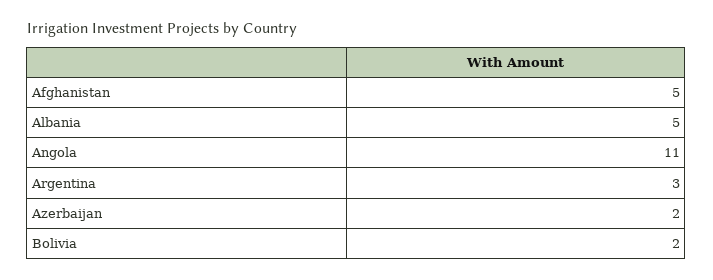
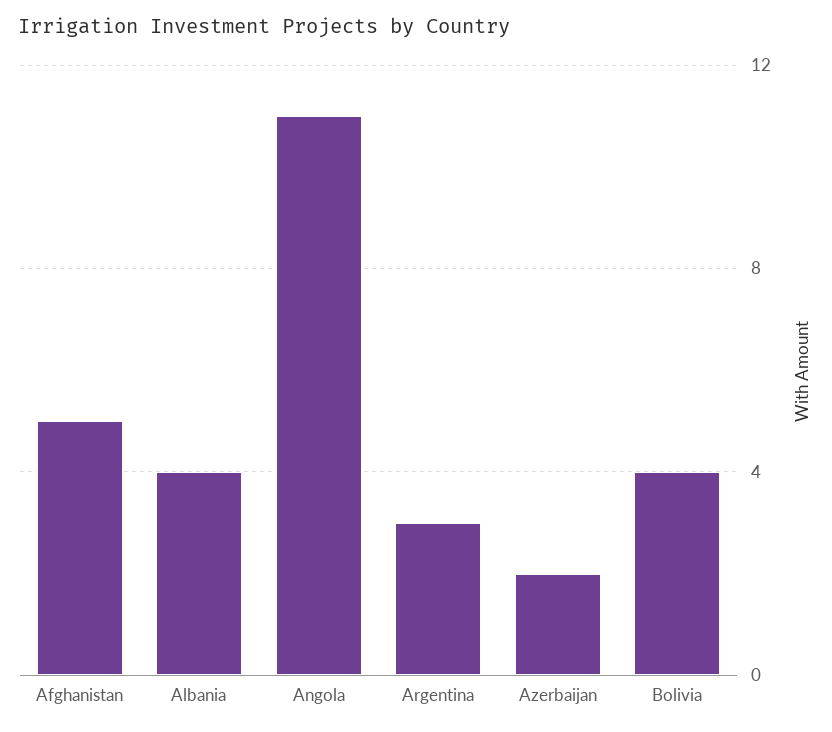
Albania: 5 -> 4
Bolivia: 2 -> 4

